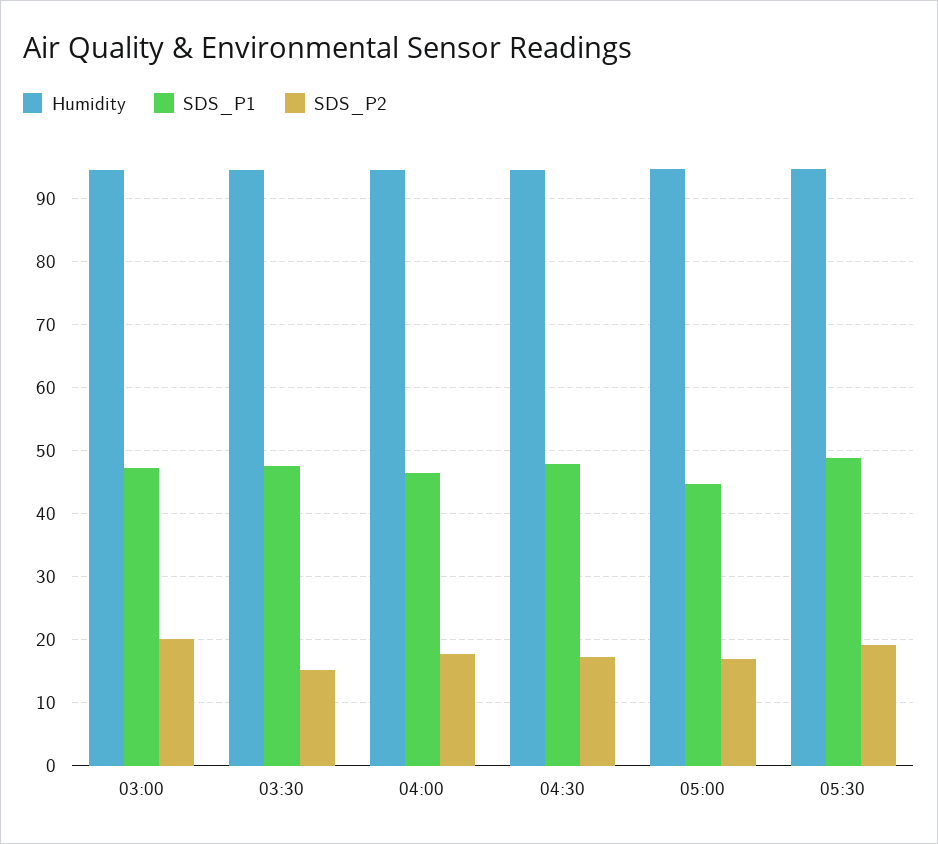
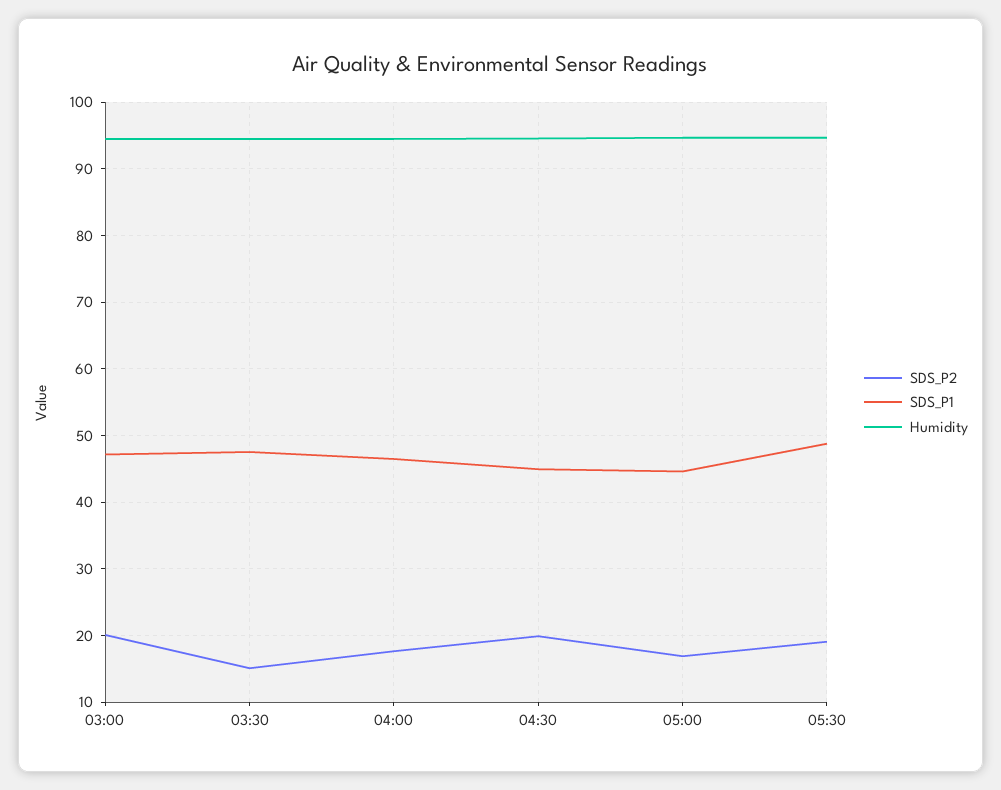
SDS_P1, 04:30: 48 -> 45
SDS_P2, 04:30: 17 -> 20

